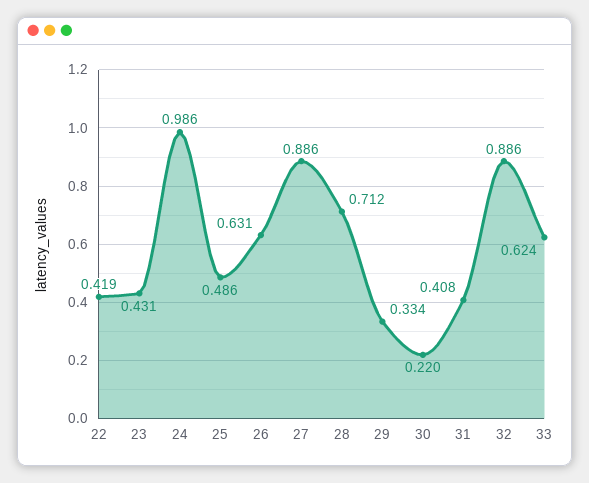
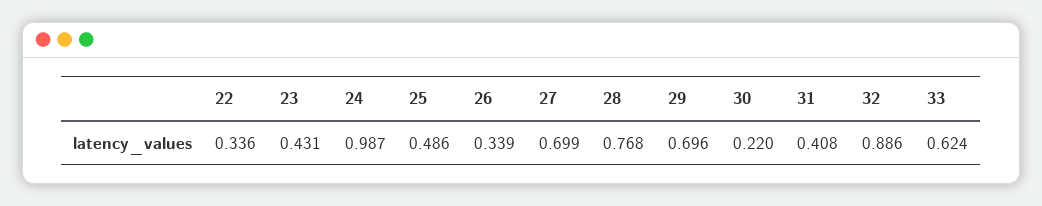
22: 0.419 -> 0.336
24: 0.986 -> 0.987
26: 0.631 -> 0.339
27: 0.886 -> 0.699
28: 0.712 -> 0.768
29: 0.334 -> 0.696

